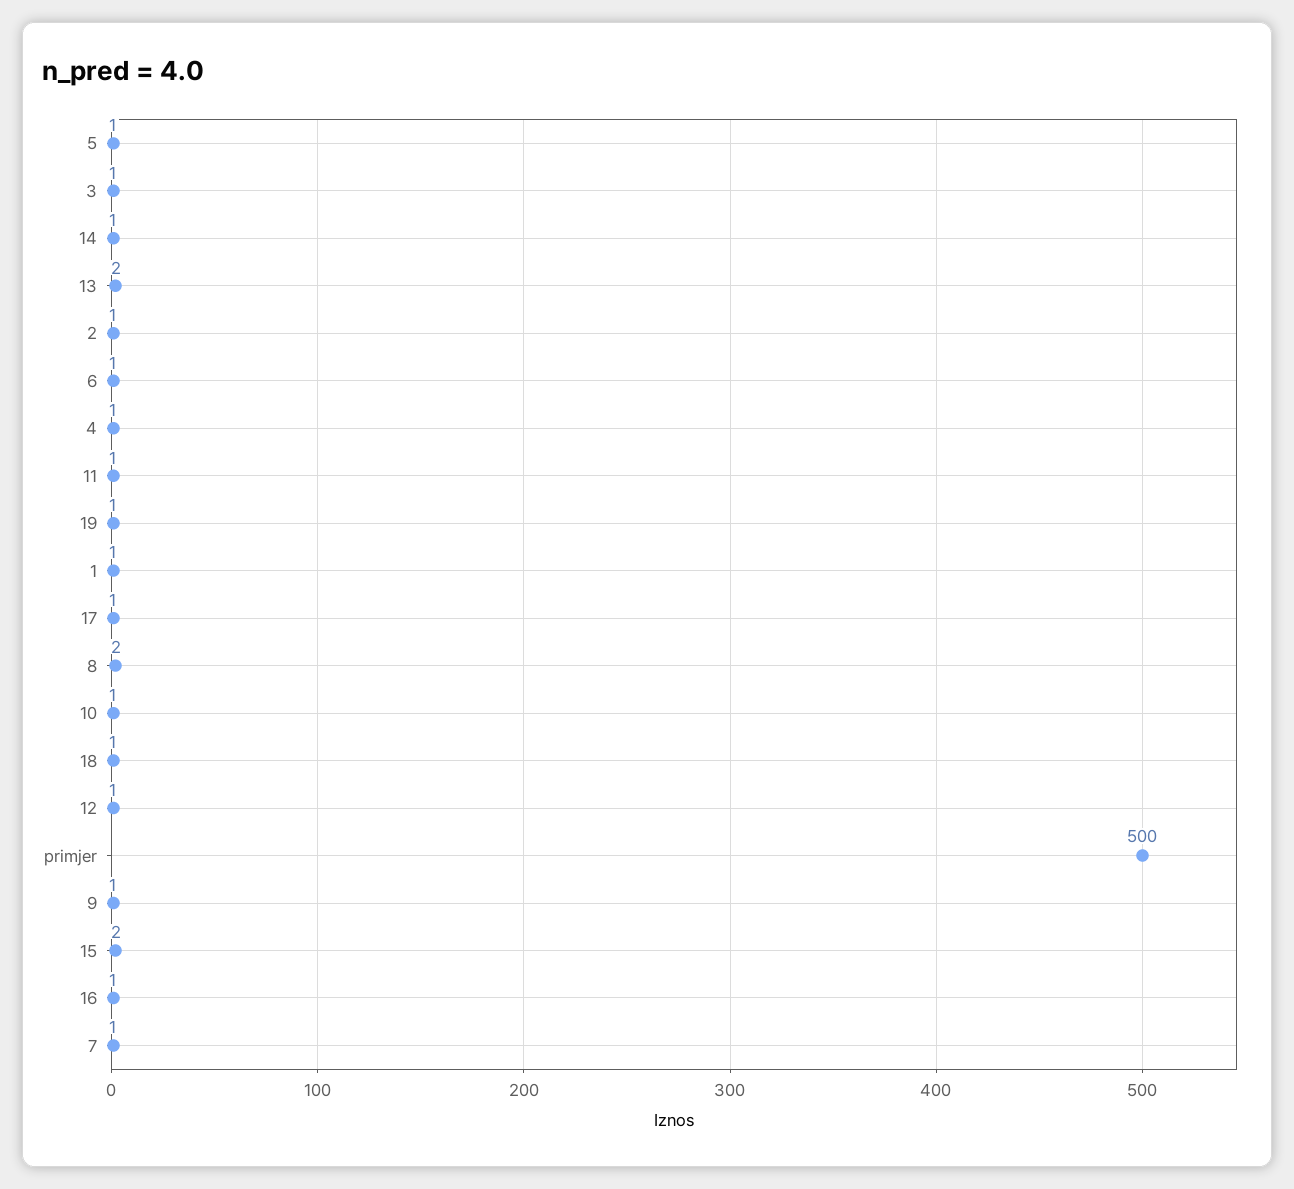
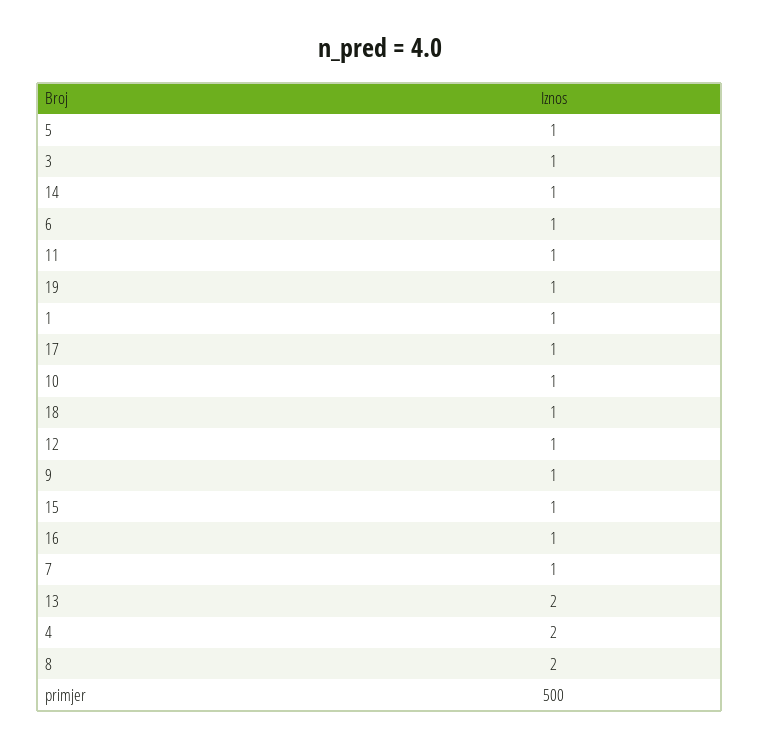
2: 1 -> none
4: 1 -> 2
15: 2 -> 1

